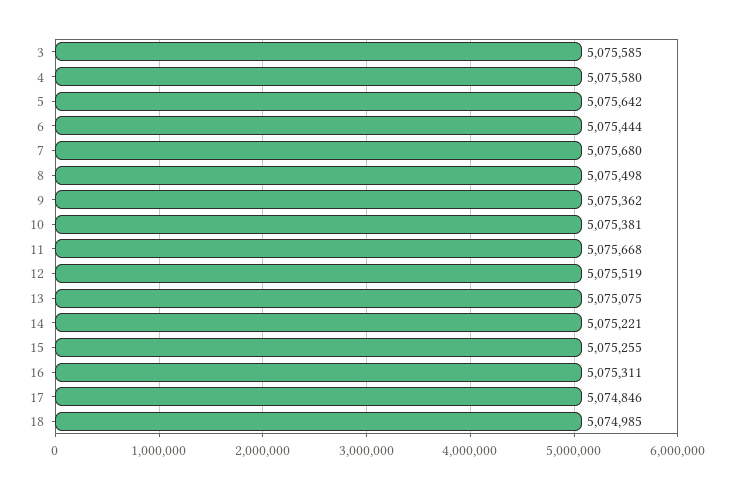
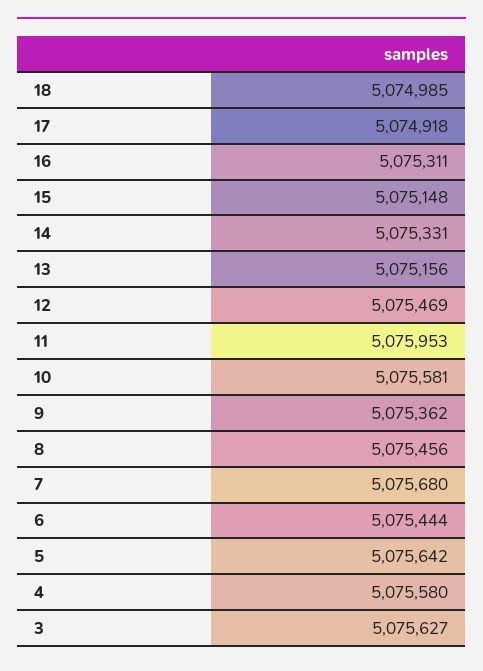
3: 5075585 -> 5075627
8: 5075498 -> 5075456
10: 5075381 -> 5075581
11: 5075668 -> 5075953
12: 5075519 -> 5075469
13: 5075075 -> 5075156
14: 5075221 -> 5075331
15: 5075255 -> 5075148
17: 5074846 -> 5074918

